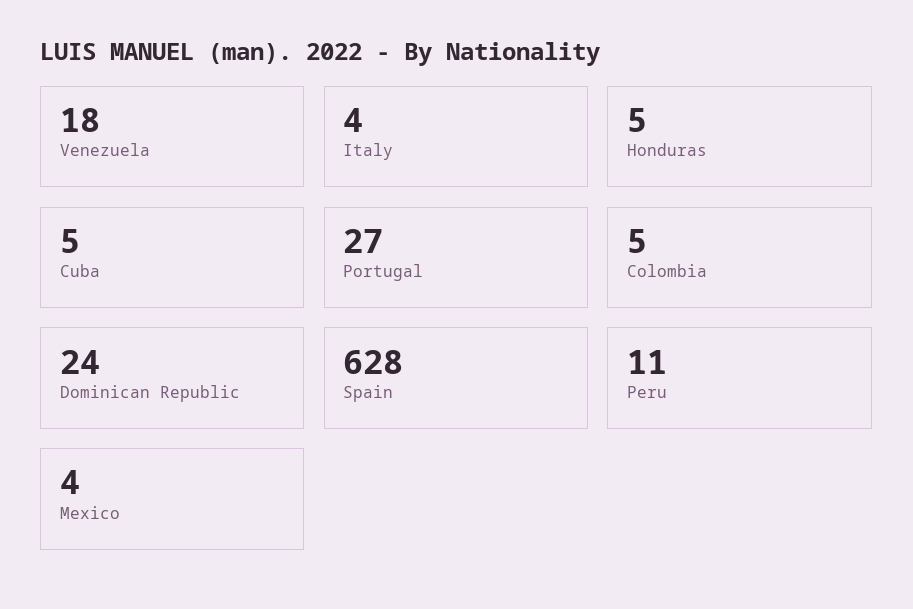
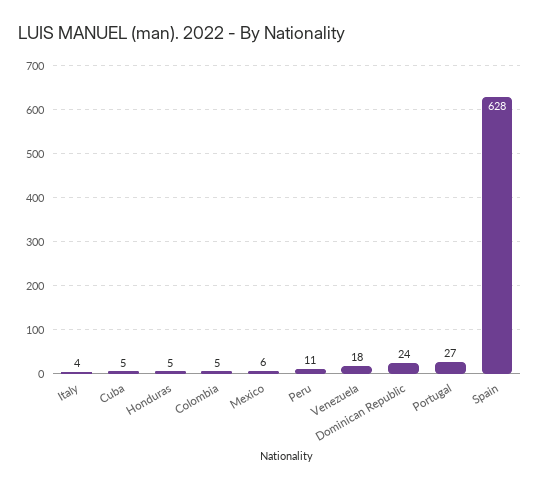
Mexico: 4 -> 6

